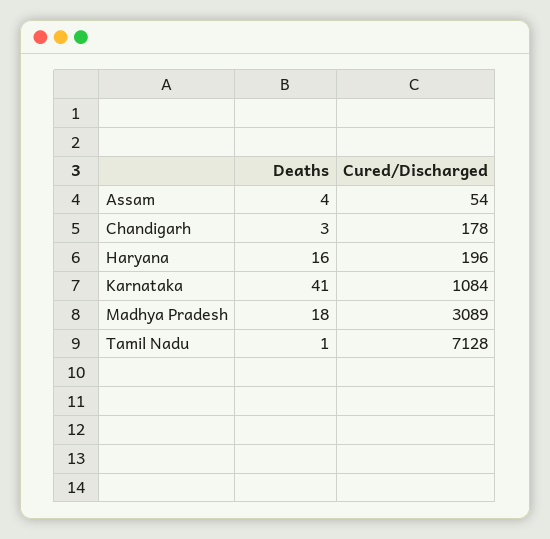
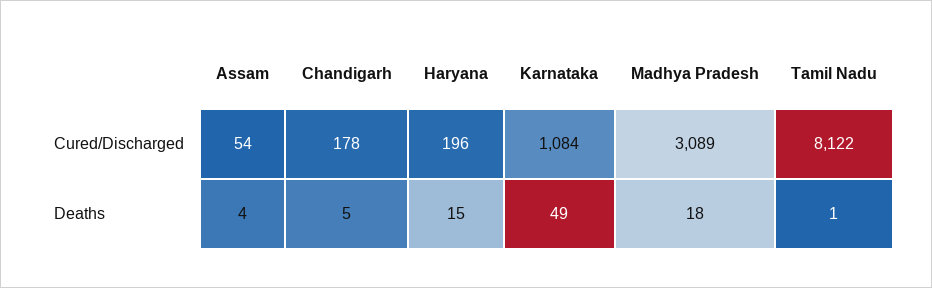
Deaths, Chandigarh: 3 -> 5
Deaths, Haryana: 16 -> 15
Deaths, Karnataka: 41 -> 49
Cured/Discharged, Tamil Nadu: 7128 -> 8122

